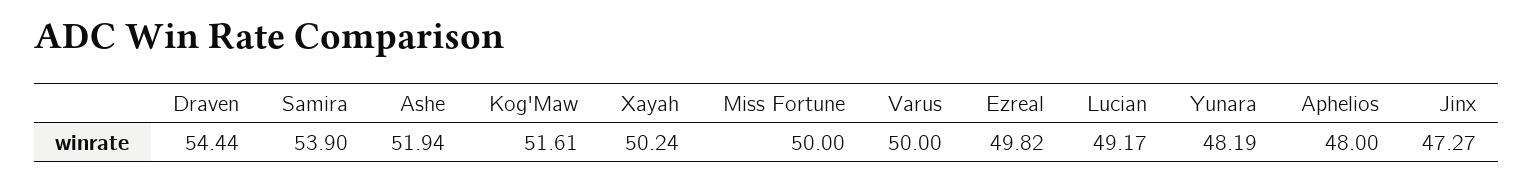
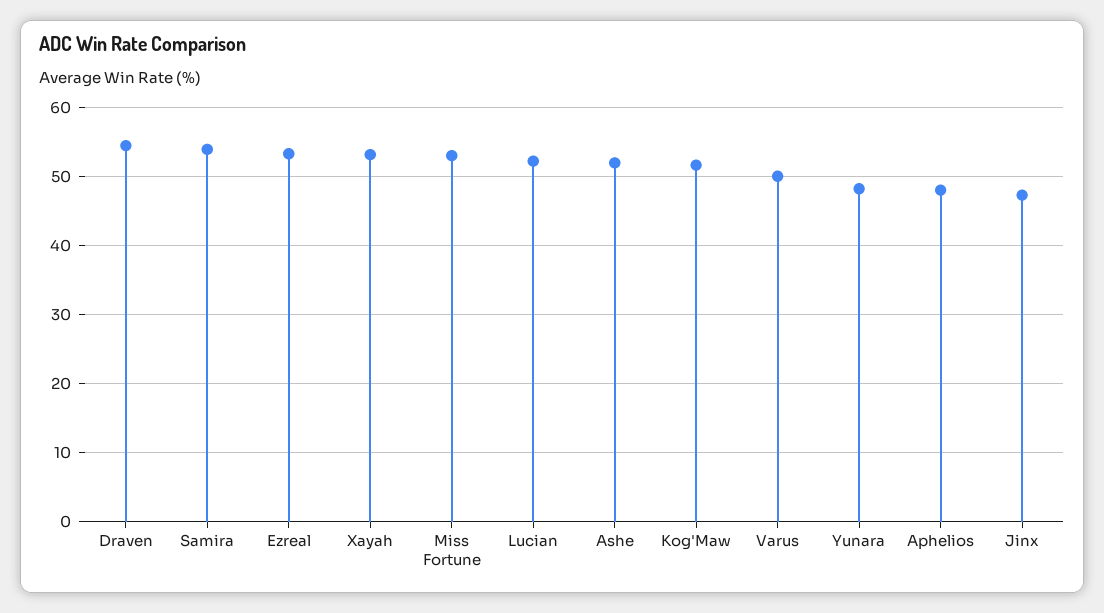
Xayah: 50.24 -> 53
Miss Fortune: 50 -> 53
Ezreal: 49.82 -> 53
Lucian: 49.17 -> 52

